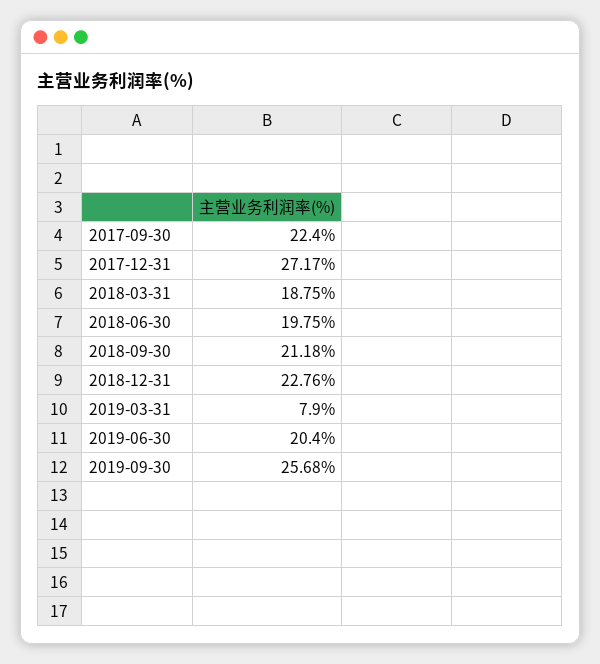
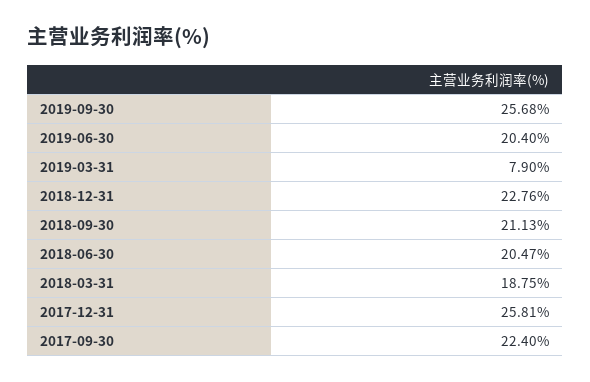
2017-12-31: 27.17 -> 25.81
2018-06-30: 19.75 -> 20.47
2018-09-30: 21.18 -> 21.13

